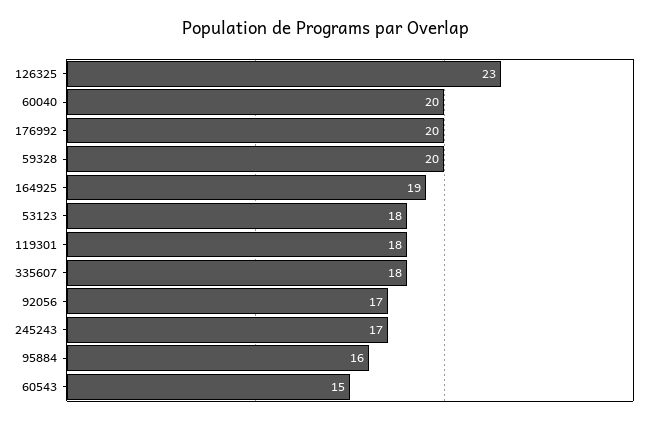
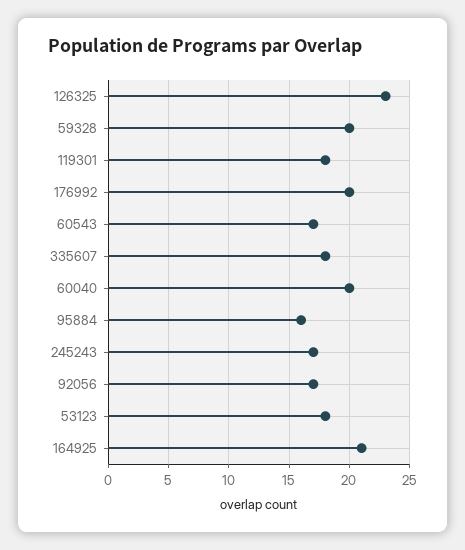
164925: 19 -> 21
60543: 15 -> 17

